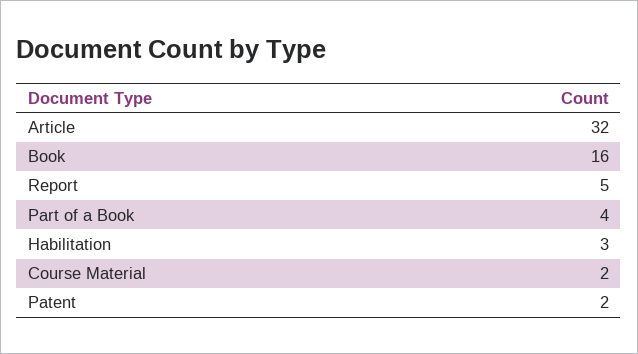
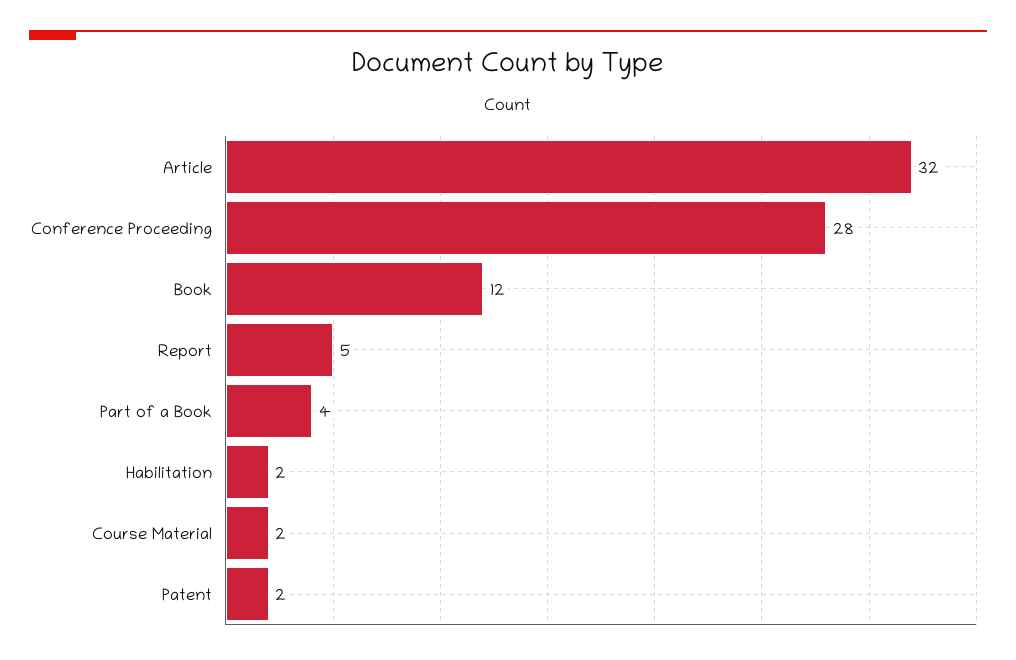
Book: 16 -> 12
Habilitation: 3 -> 2
Conference Proceeding: none -> 28

